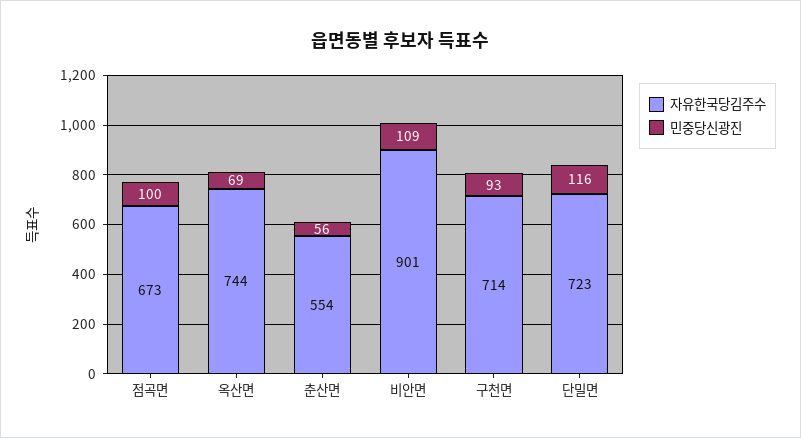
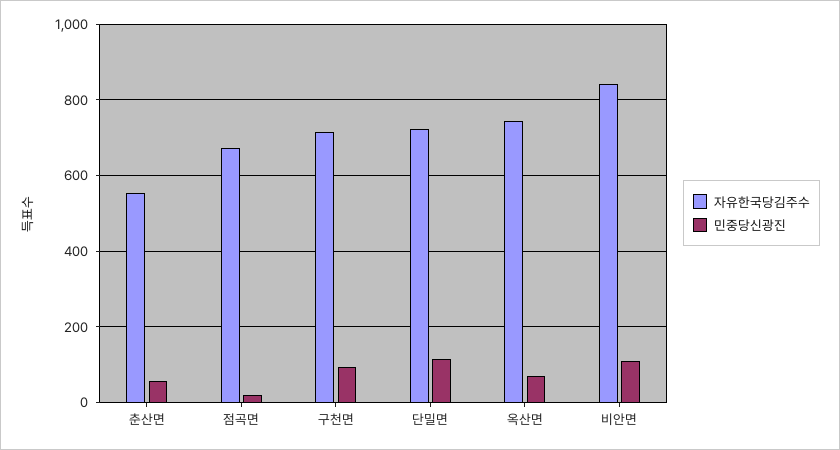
민중당신광진, 점곡면: 100 -> 20
자유한국당김주수, 비안면: 901 -> 840

